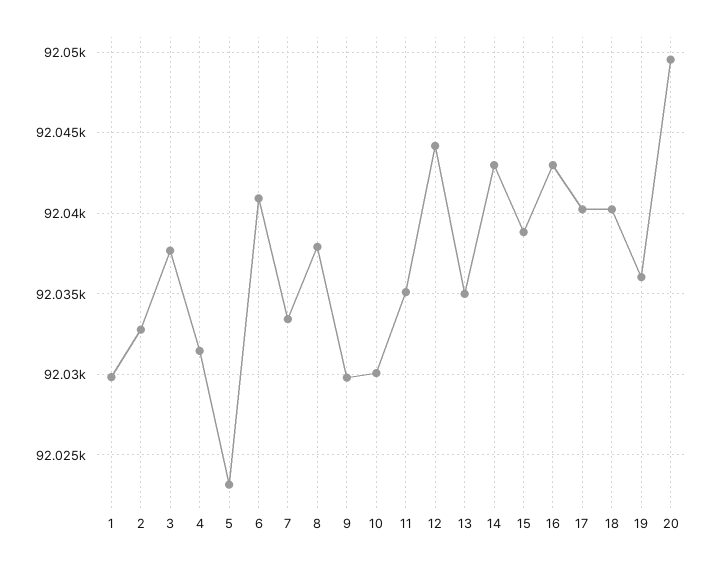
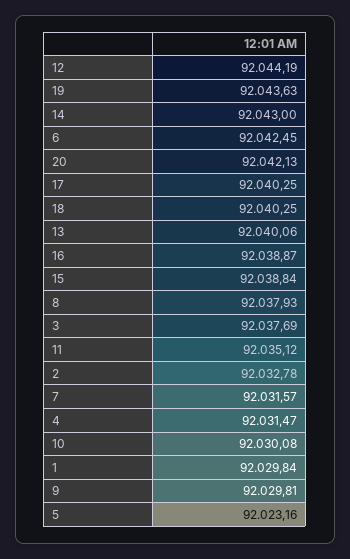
6: 92041 -> 92042.45
7: 92033.5 -> 92031.57
13: 92035 -> 92040.06
16: 92043 -> 92038.87
19: 92036 -> 92043.63
20: 92049.5 -> 92042.13

